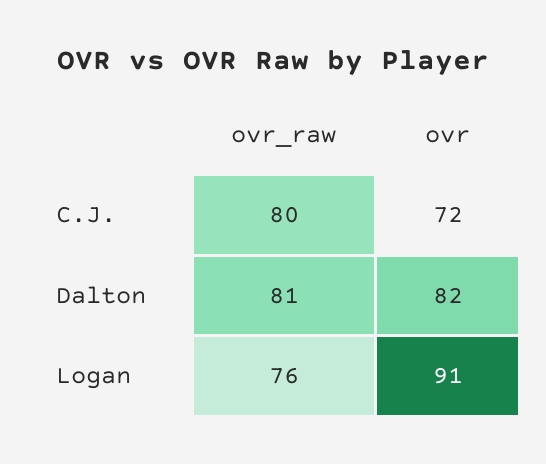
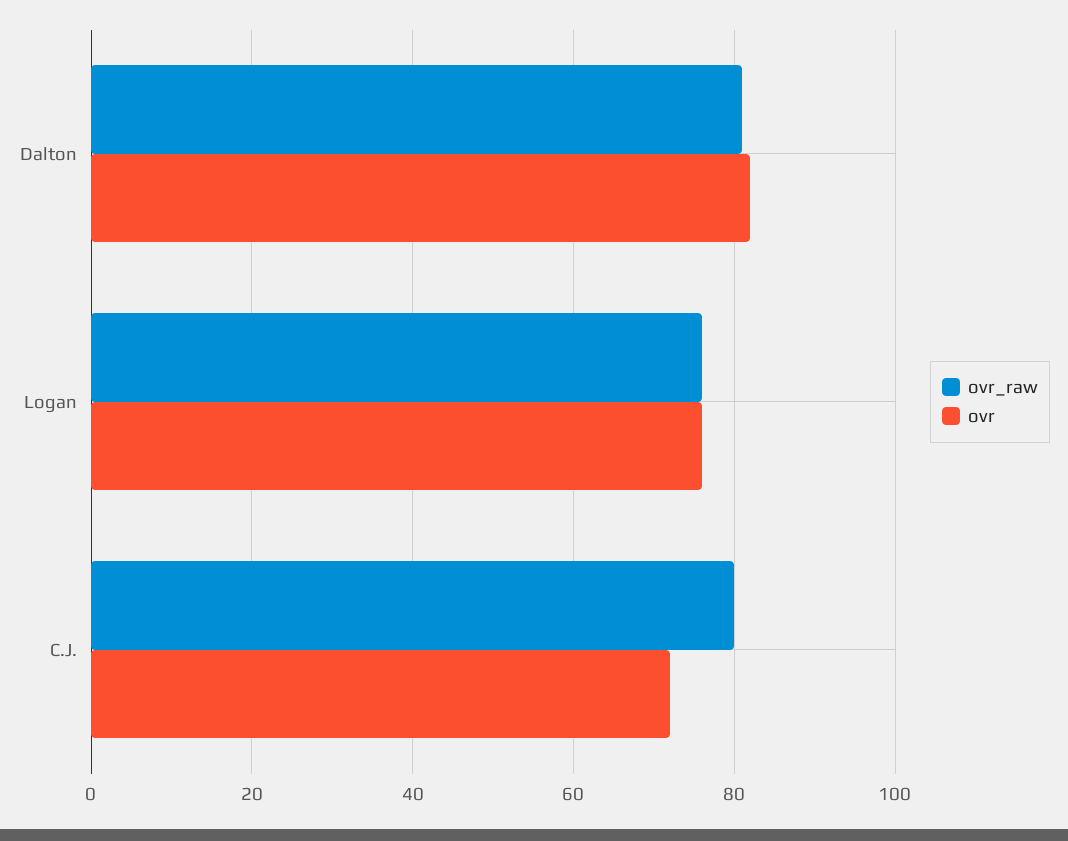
ovr, Logan: 91 -> 75

